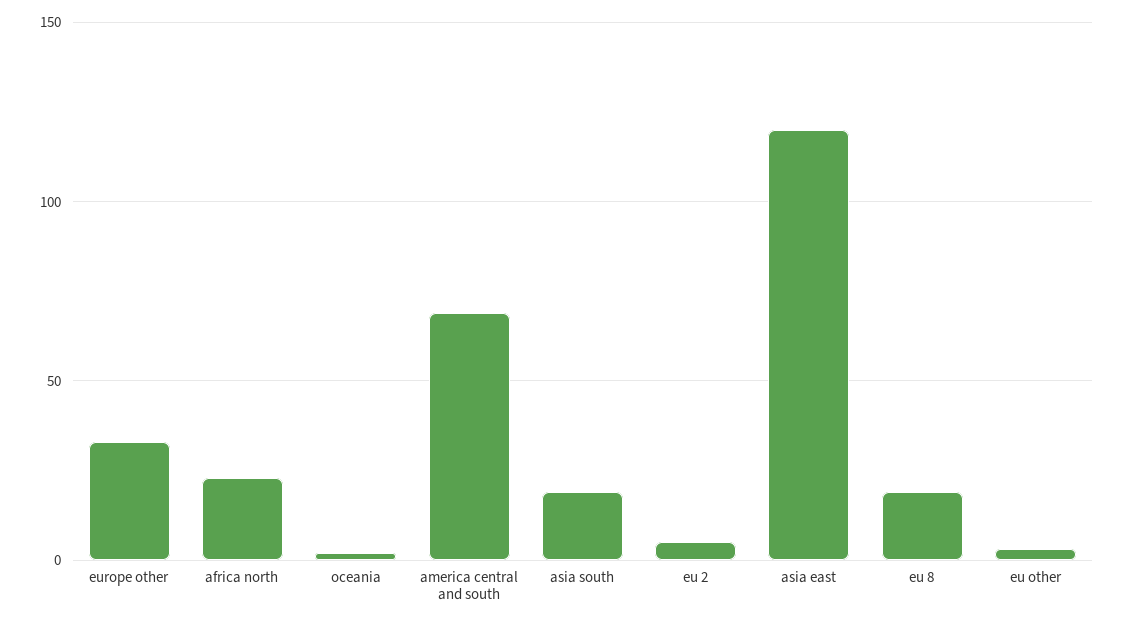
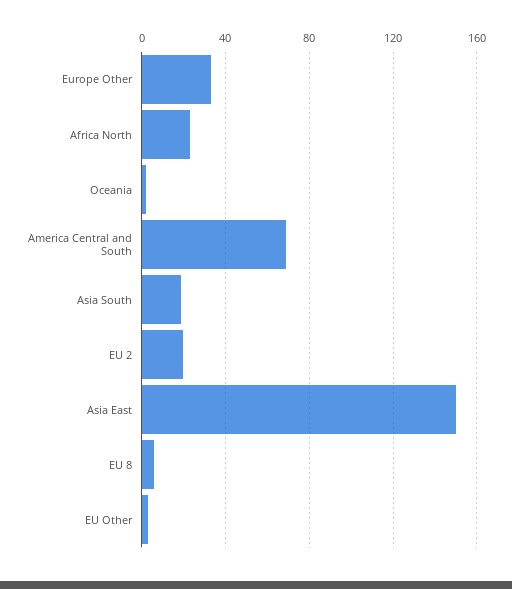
eu 2: 5 -> 20
asia east: 120 -> 150
eu 8: 20 -> 5

